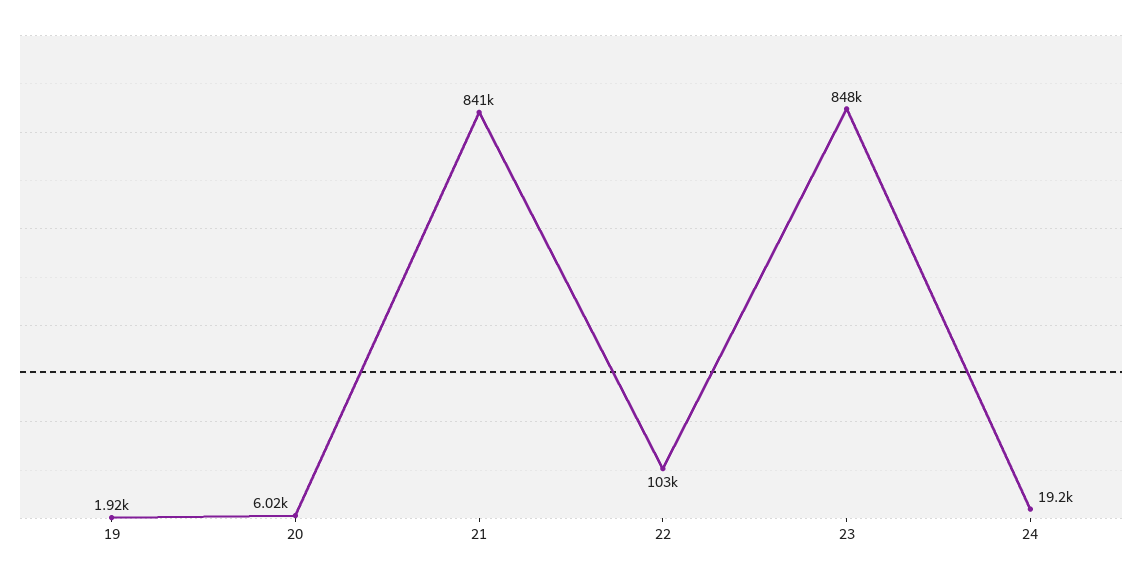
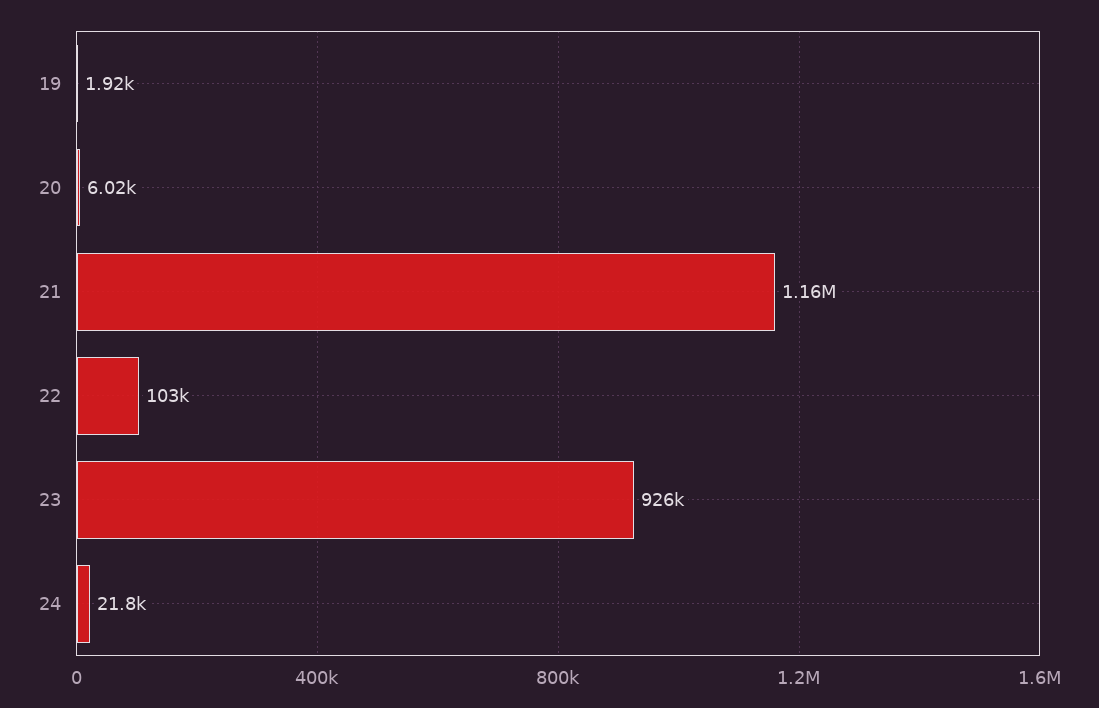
21: 841000 -> 1160000
23: 848000 -> 926000
24: 19200 -> 21800

